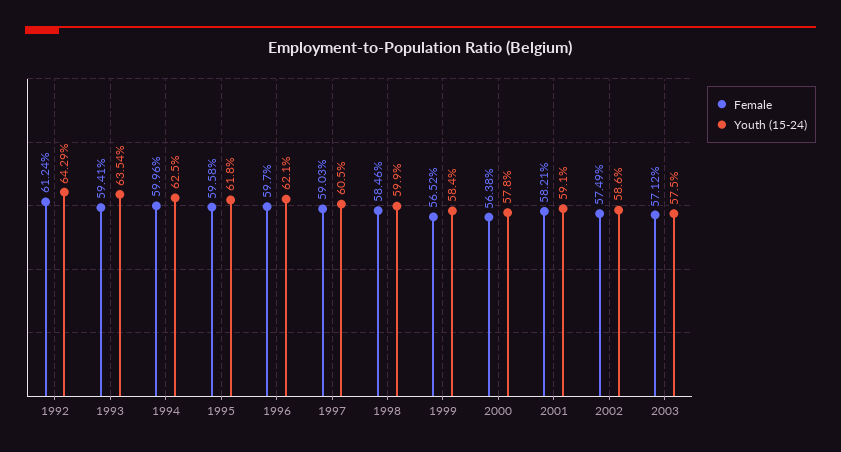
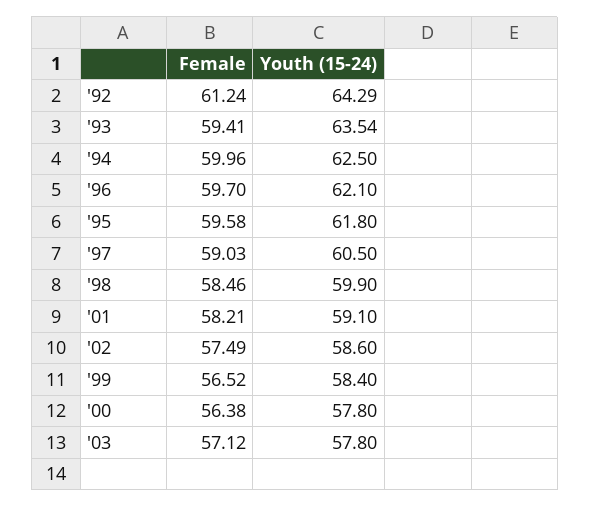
Youth (15-24), 2003: 57.5 -> 57.8

